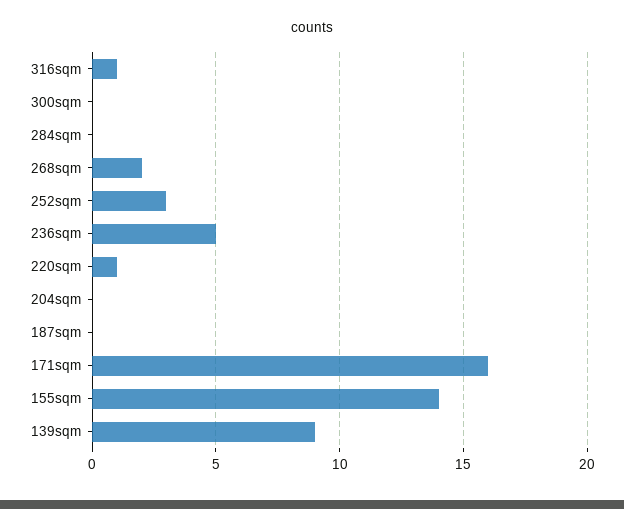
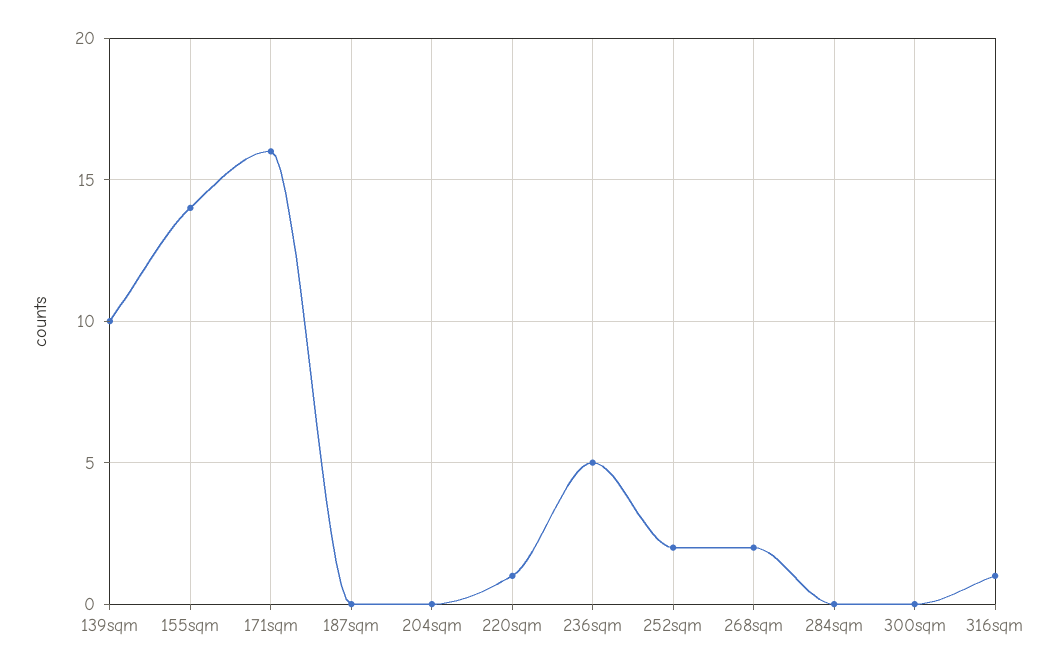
252sqm: 3 -> 2
139sqm: 9 -> 10

